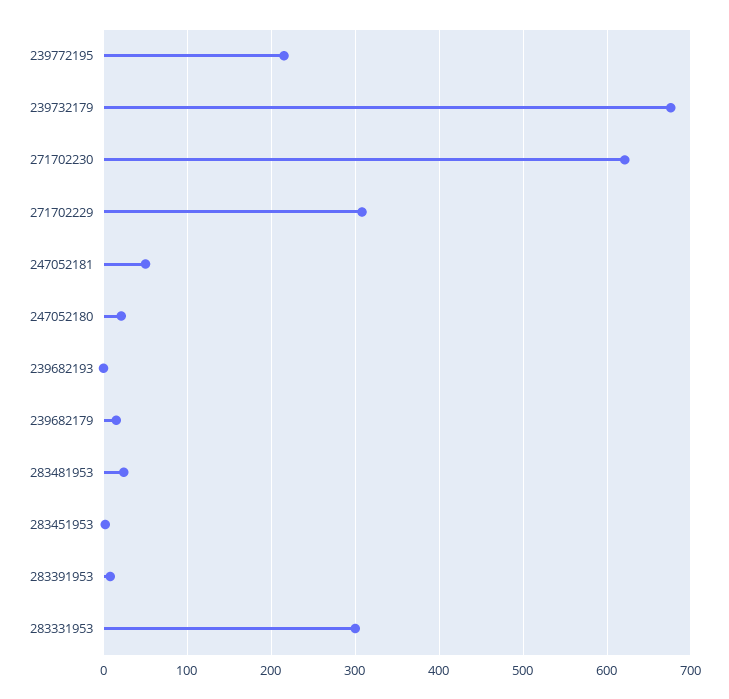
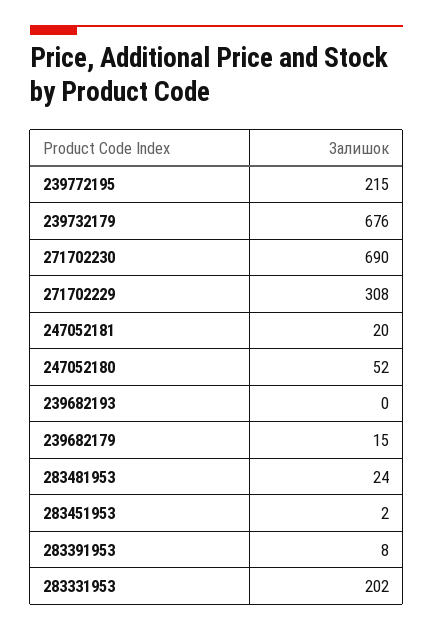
271702230: 620 -> 690
247052181: 50 -> 20
247052180: 20 -> 52
283331953: 300 -> 202

